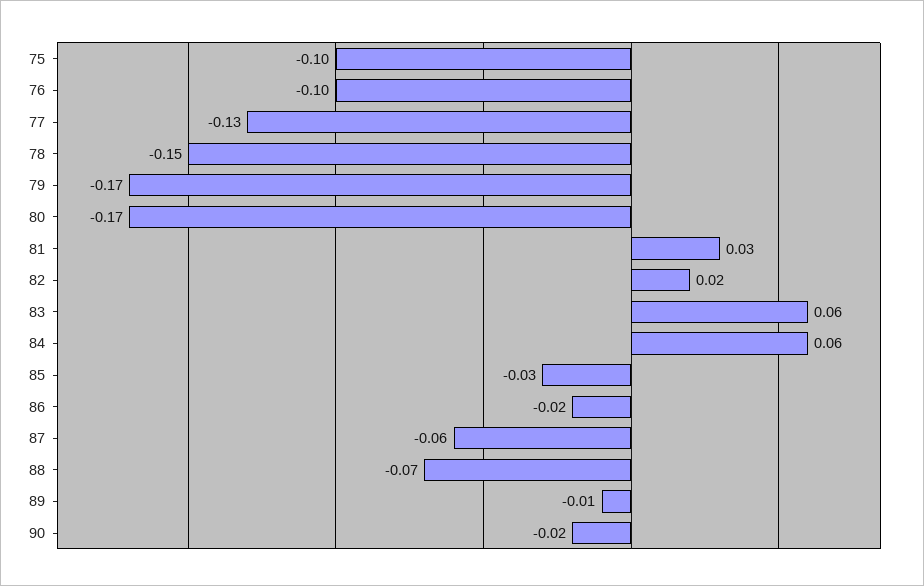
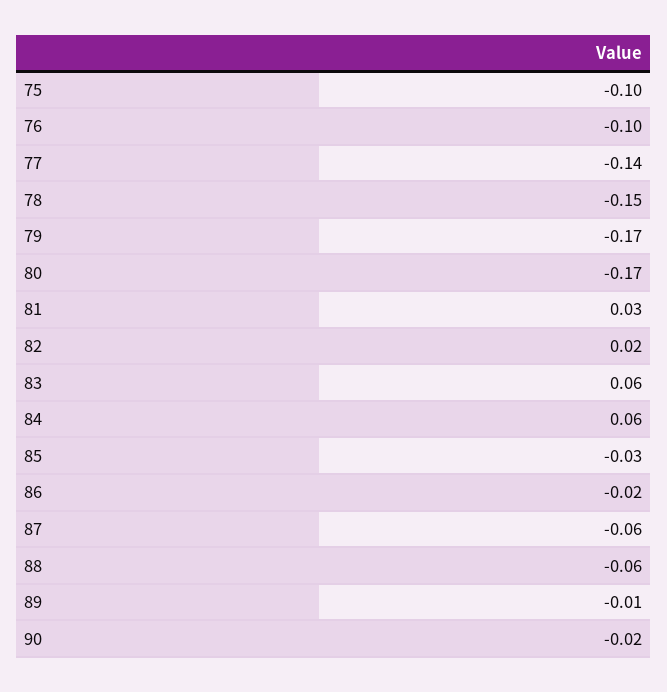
77: -0.13 -> -0.14
88: -0.07 -> -0.06

